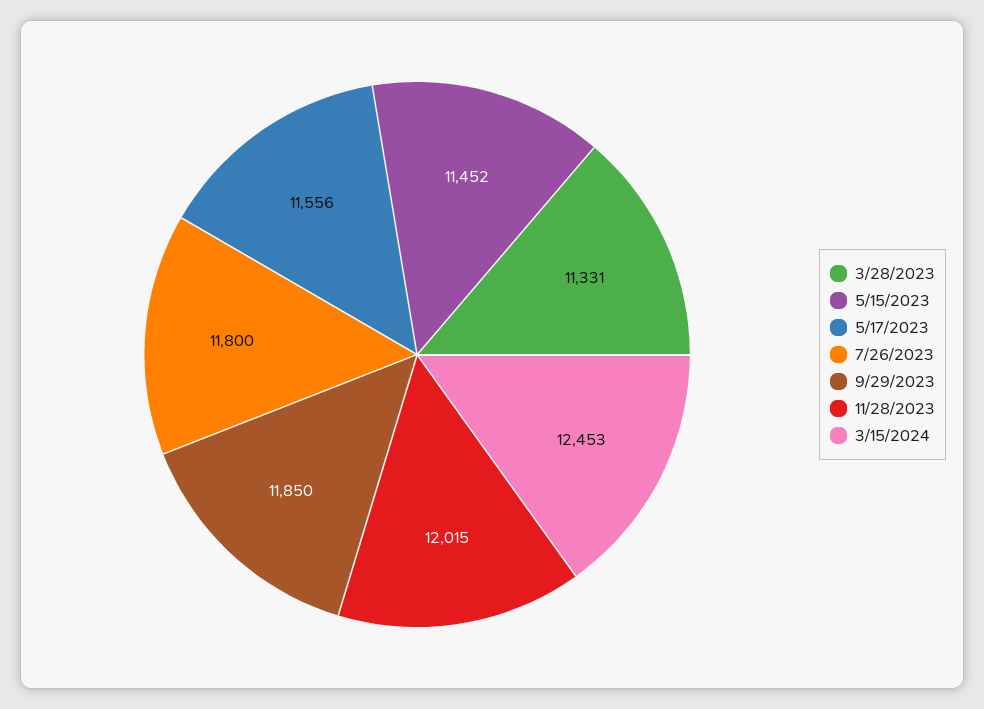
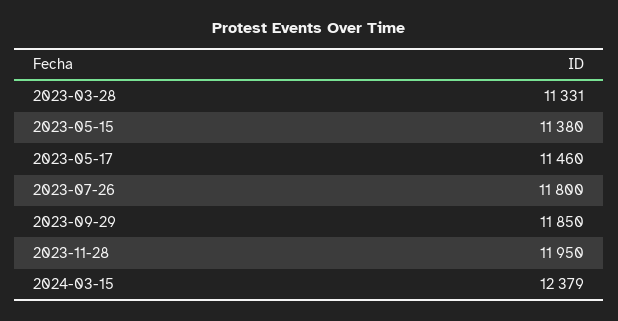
5/15/2023: 11452 -> 11380
5/17/2023: 11556 -> 11460
11/28/2023: 12015 -> 11950
3/15/2024: 12453 -> 12379

